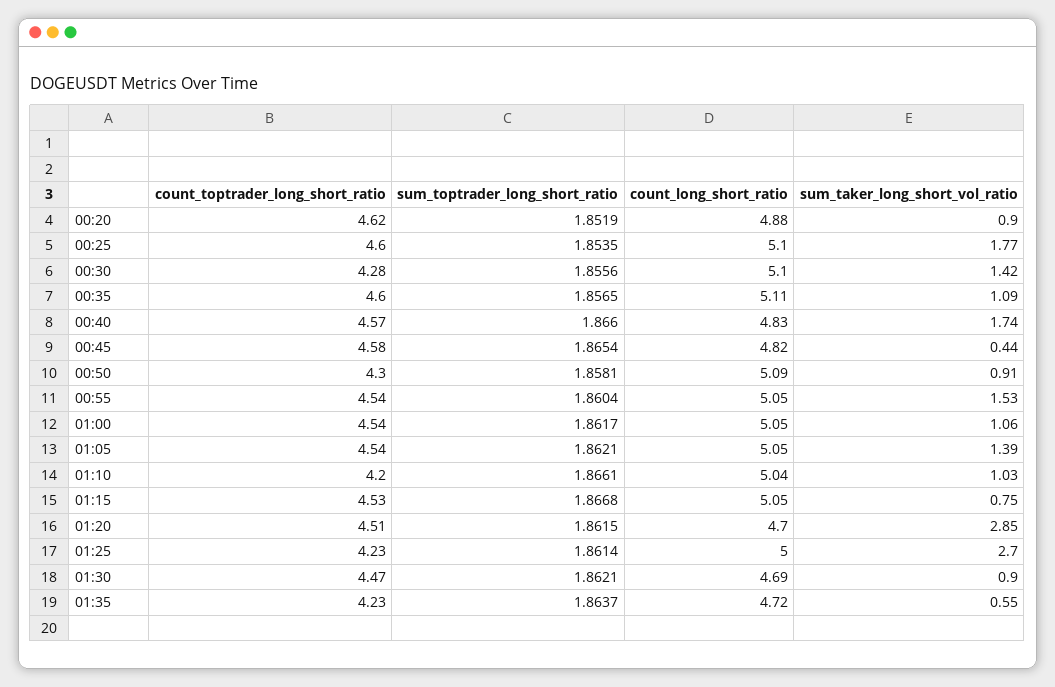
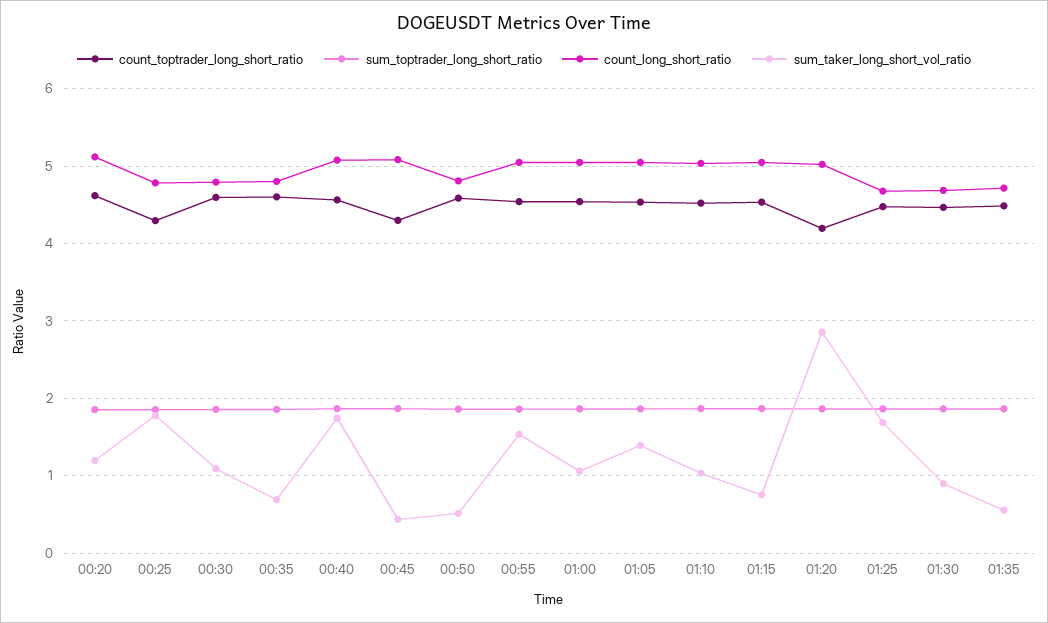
count_long_short_ratio, 00:20: 4.88 -> 5.1
sum_taker_long_short_vol_ratio, 00:20: 0.9 -> 1.2
count_toptrader_long_short_ratio, 00:25: 4.6 -> 4.3
count_long_short_ratio, 00:25: 5.1 -> 4.8
count_toptrader_long_short_ratio, 00:30: 4.28 -> 4.6
count_long_short_ratio, 00:30: 5.1 -> 4.8
sum_taker_long_short_vol_ratio, 00:30: 1.42 -> 1.1
count_long_short_ratio, 00:35: 5.11 -> 4.8
sum_taker_long_short_vol_ratio, 00:35: 1.09 -> 0.7
count_long_short_ratio, 00:40: 4.83 -> 5.1
count_toptrader_long_short_ratio, 00:45: 4.58 -> 4.3
count_long_short_ratio, 00:45: 4.82 -> 5.1
count_toptrader_long_short_ratio, 00:50: 4.3 -> 4.6
count_long_short_ratio, 00:50: 5.09 -> 4.8
sum_taker_long_short_vol_ratio, 00:50: 0.91 -> 0.5
count_toptrader_long_short_ratio, 01:10: 4.2 -> 4.5
count_toptrader_long_short_ratio, 01:20: 4.51 -> 4.2
count_long_short_ratio, 01:20: 4.7 -> 5
count_toptrader_long_short_ratio, 01:25: 4.23 -> 4.5
count_long_short_ratio, 01:25: 5 -> 4.7
sum_taker_long_short_vol_ratio, 01:25: 2.7 -> 1.7
count_toptrader_long_short_ratio, 01:35: 4.23 -> 4.5

